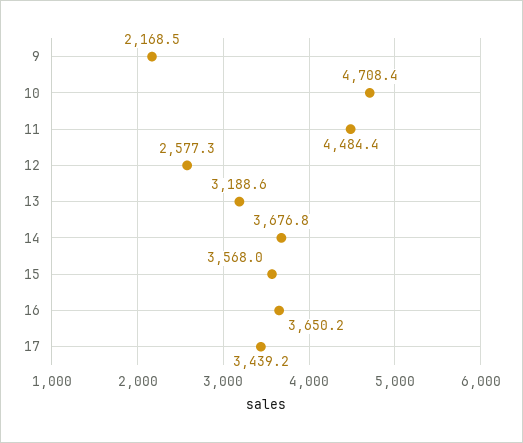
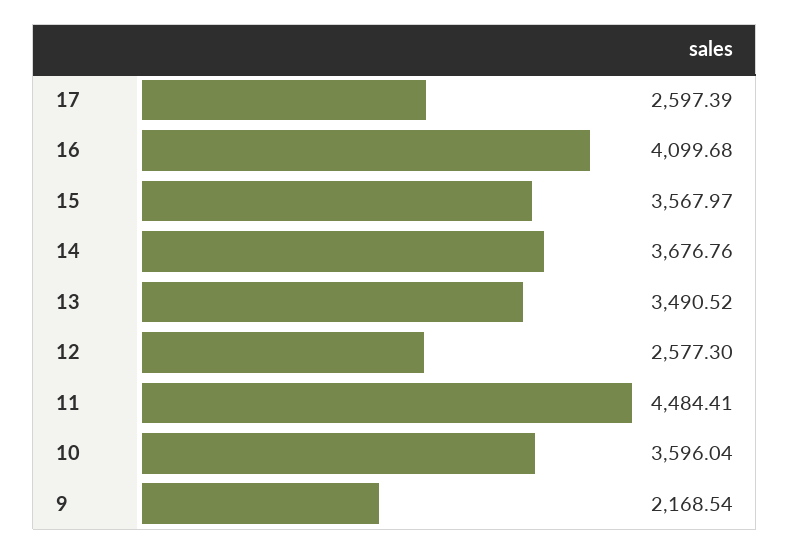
10: 4708.4 -> 3596.04
13: 3188.6 -> 3490.52
16: 3650.2 -> 4099.68
17: 3439.2 -> 2597.39

